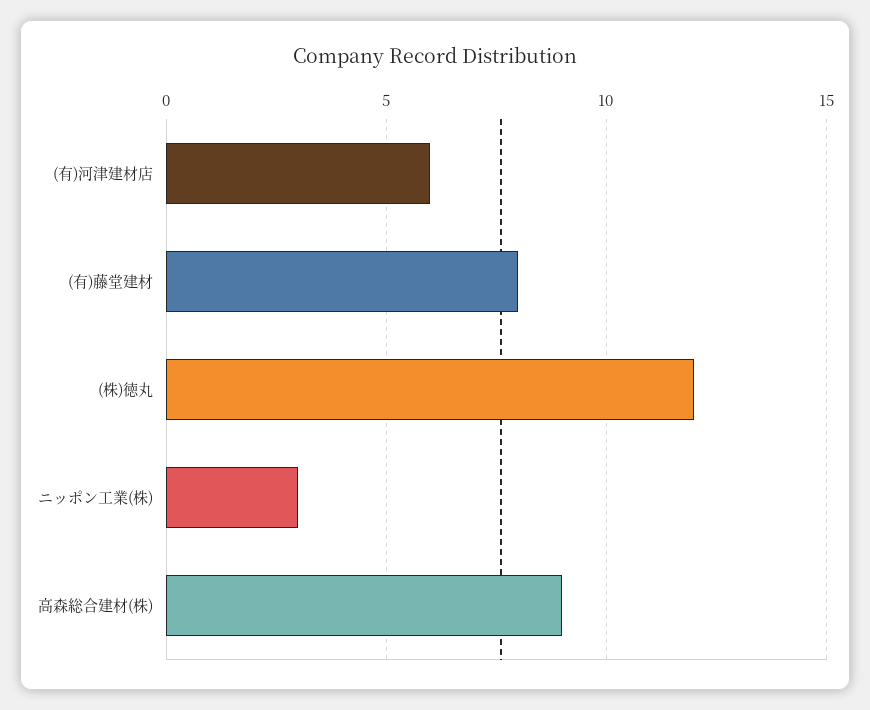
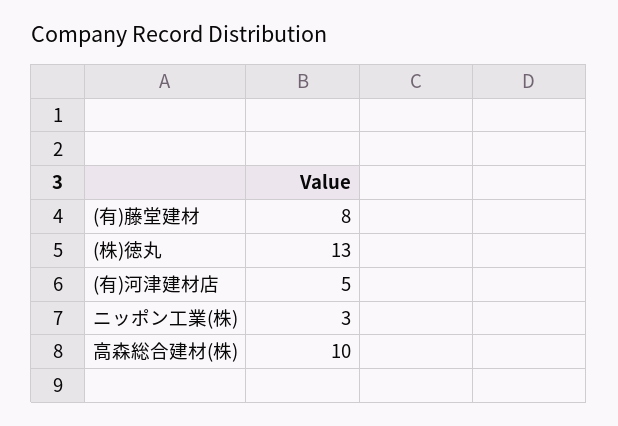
(有)河津建材店: 6 -> 5
(株)徳丸: 12 -> 13
高森総合建材(株): 9 -> 10

